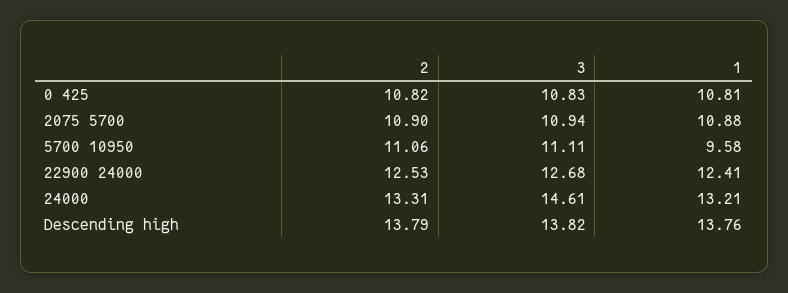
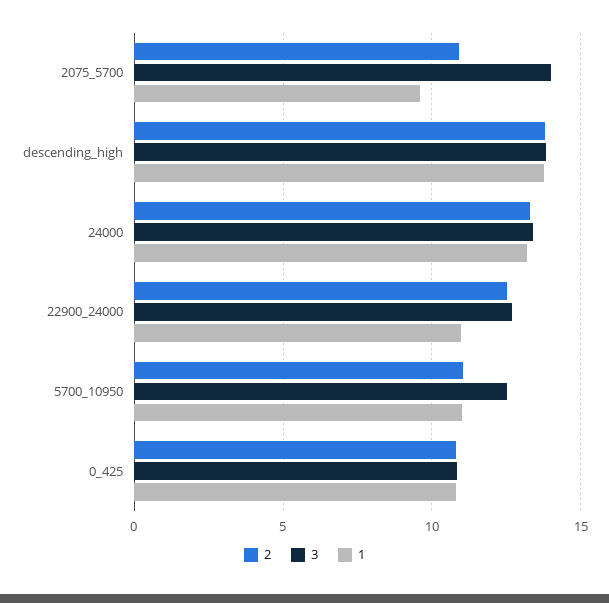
3, 2075 5700: 10.94 -> 14
1, 2075 5700: 10.88 -> 9.5
3, 5700 10950: 11.11 -> 12.5
1, 5700 10950: 9.58 -> 11
1, 22900 24000: 12.41 -> 11
3, 24000: 14.61 -> 13.5

